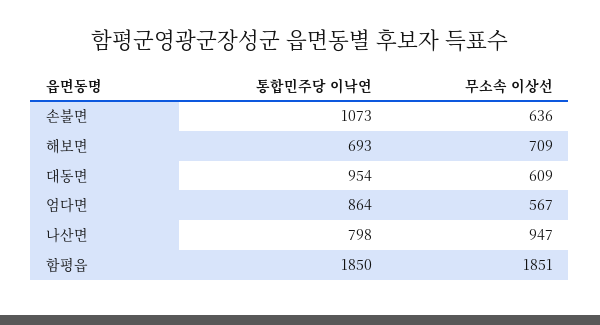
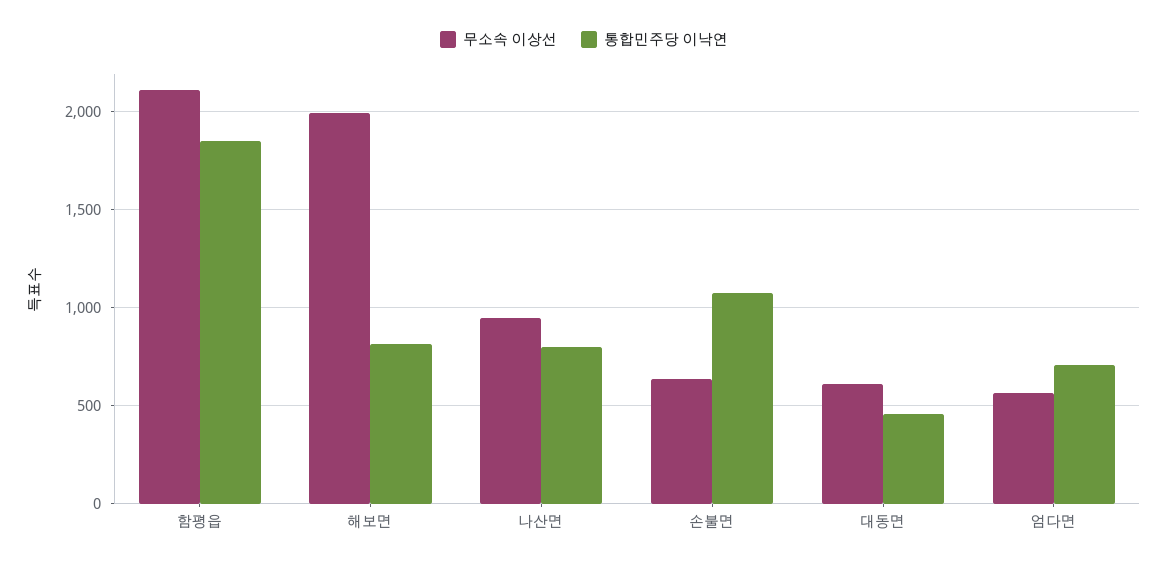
통합민주당 이낙연, 해보면: 693 -> 800
무소속 이상선, 해보면: 709 -> 2000
통합민주당 이낙연, 대동면: 954 -> 450
통합민주당 이낙연, 엄다면: 864 -> 700
무소속 이상선, 함평읍: 1851 -> 2100

